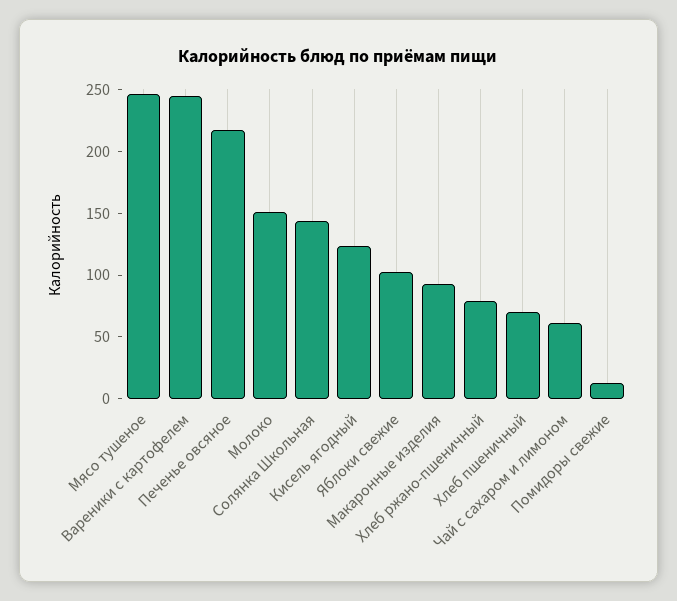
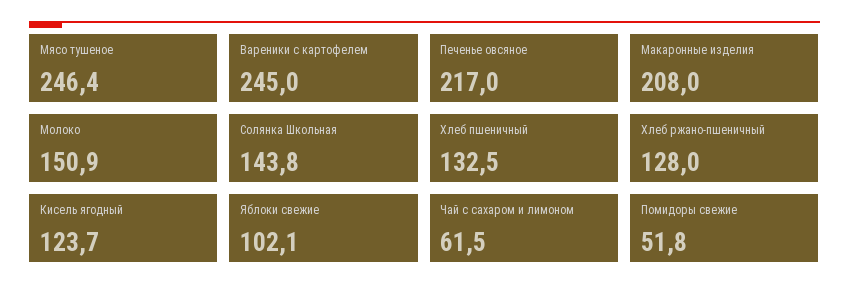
Макаронные изделия: 90 -> 208
Хлеб ржано-пшеничный: 80 -> 128
Хлеб пшеничный: 70 -> 132.5
Помидоры свежие: 10 -> 51.8

